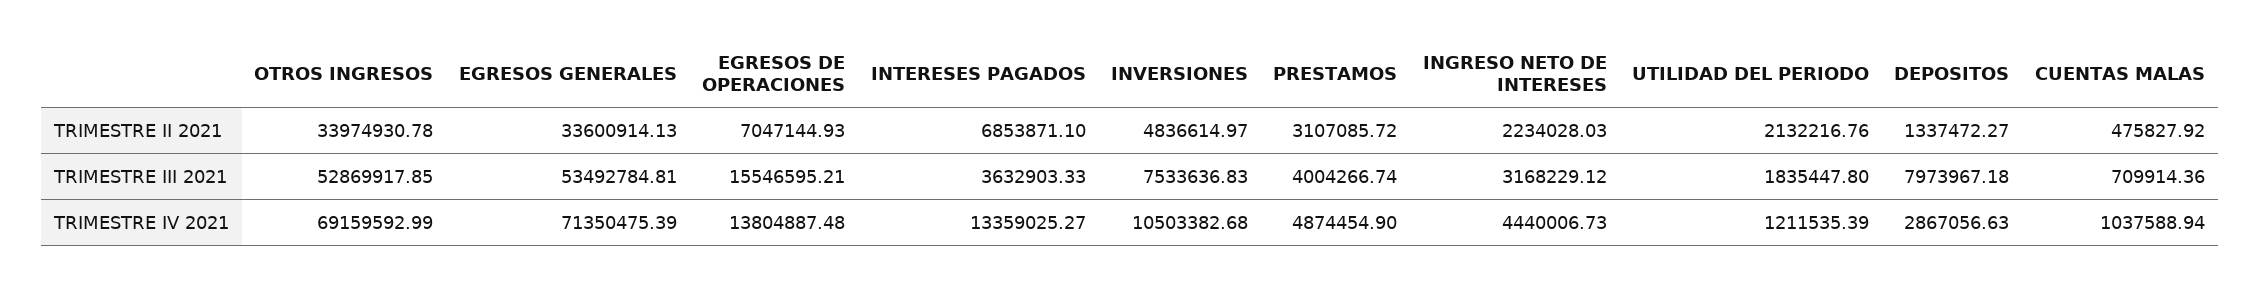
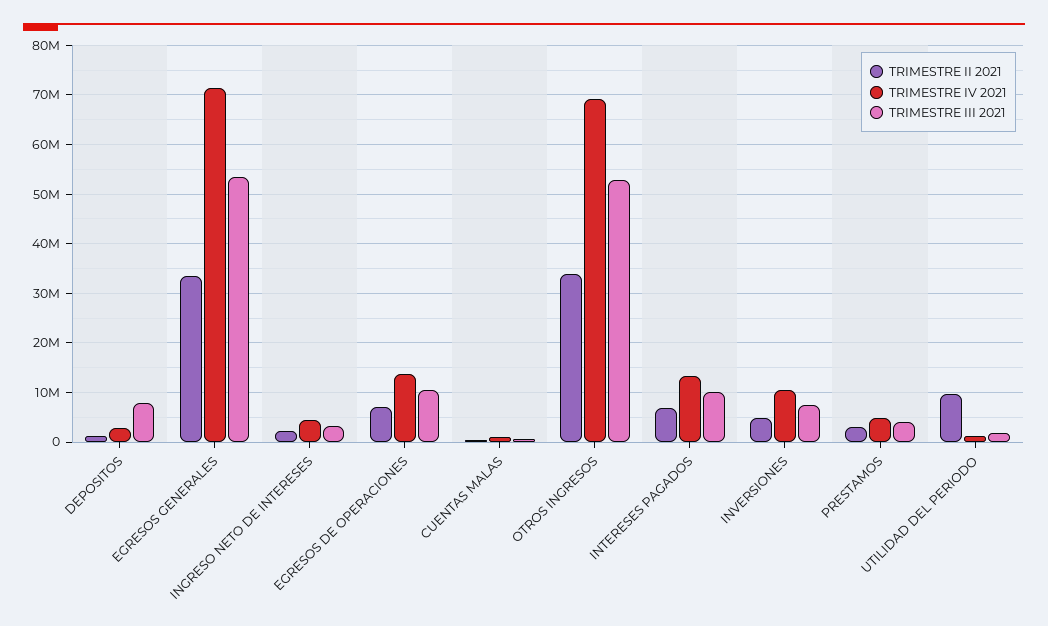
TRIMESTRE II 2021, UTILIDAD DEL PERIODO: 2132216.76 -> 10000000
TRIMESTRE III 2021, EGRESOS DE OPERACIONES: 15546595.21 -> 10000000
TRIMESTRE III 2021, INTERESES PAGADOS: 3632903.33 -> 10000000

